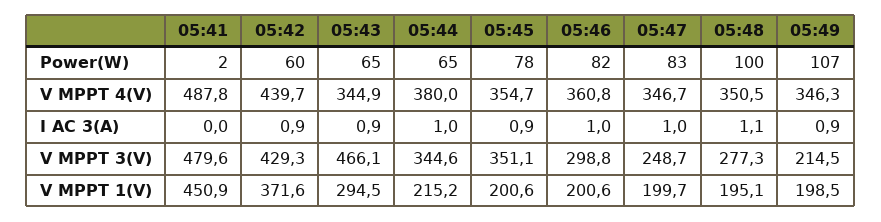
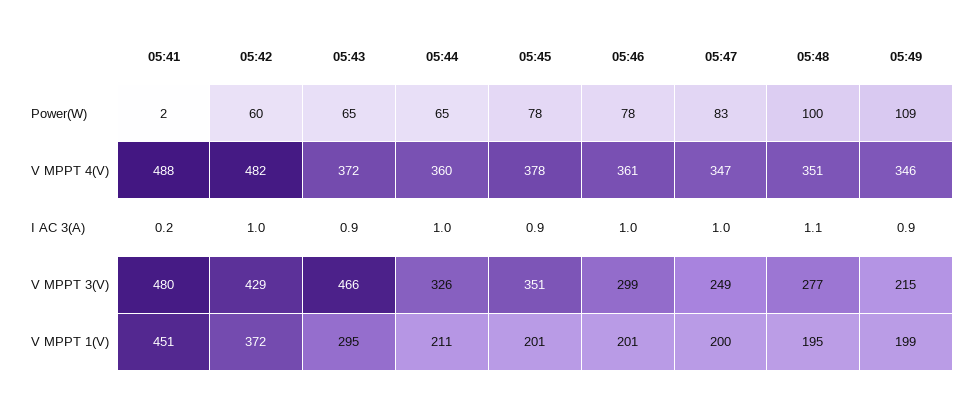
05:46, Power(W): 82 -> 78
05:49, Power(W): 107 -> 109
05:42, V MPPT 4(V): 439.7 -> 482
05:43, V MPPT 4(V): 344.9 -> 372
05:44, V MPPT 4(V): 380 -> 360
05:45, V MPPT 4(V): 354.7 -> 378
05:41, I AC 3(A): 0 -> 0.2
05:42, I AC 3(A): 0.9 -> 1
05:44, V MPPT 3(V): 344.6 -> 326
05:44, V MPPT 1(V): 215.2 -> 211

